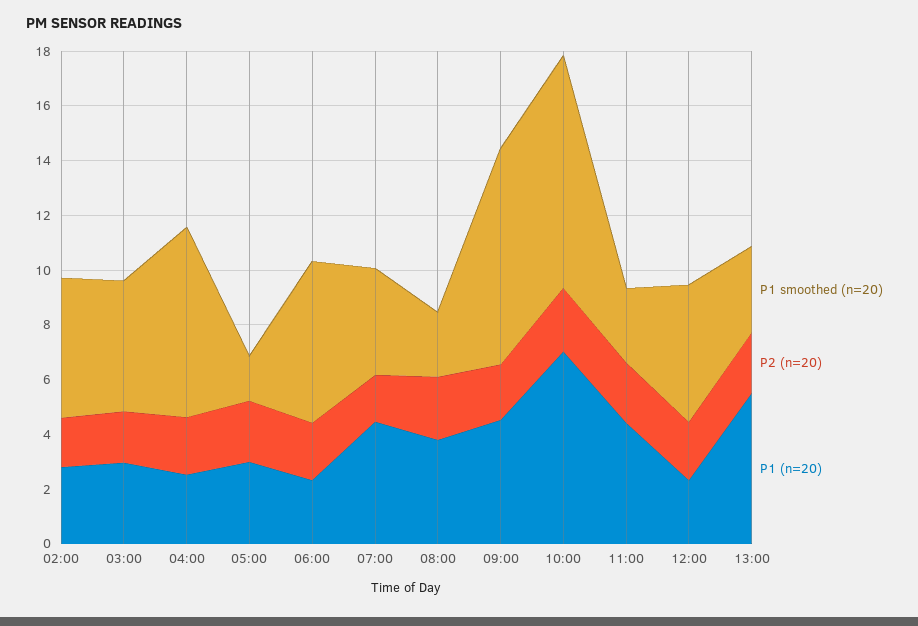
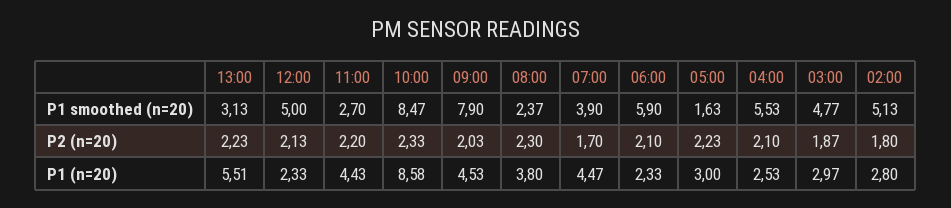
P1 smoothed (n=20), 04:00: 7 -> 5.53
P1 (n=20), 10:00: 7 -> 8.58

